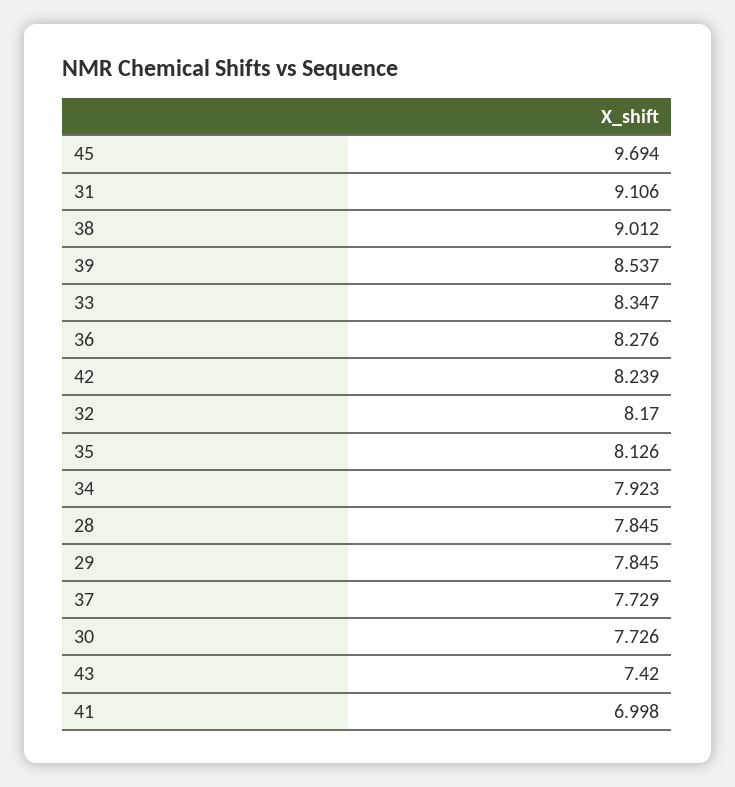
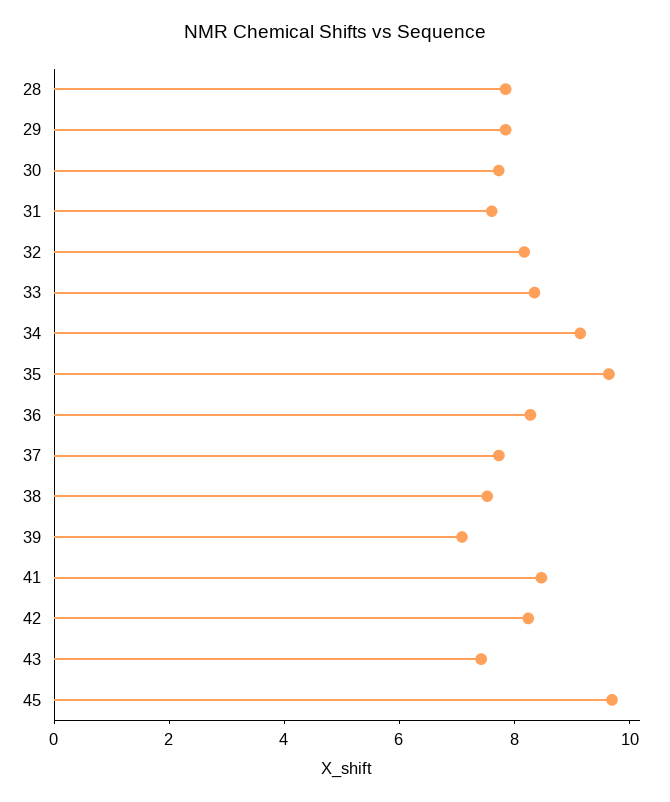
31: 9.106 -> 7.5
38: 9.012 -> 7.5
39: 8.537 -> 7
35: 8.126 -> 9.5
34: 7.923 -> 9
41: 6.998 -> 8.5

